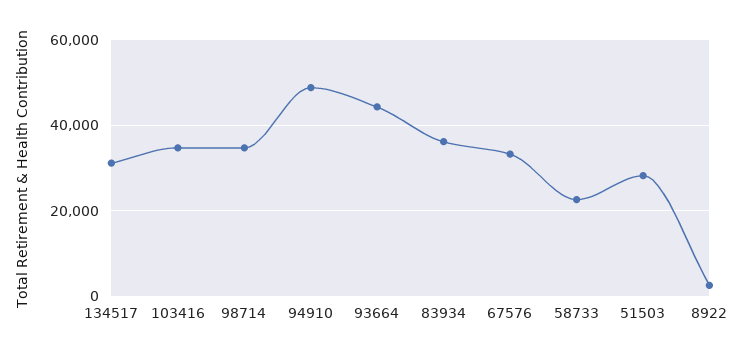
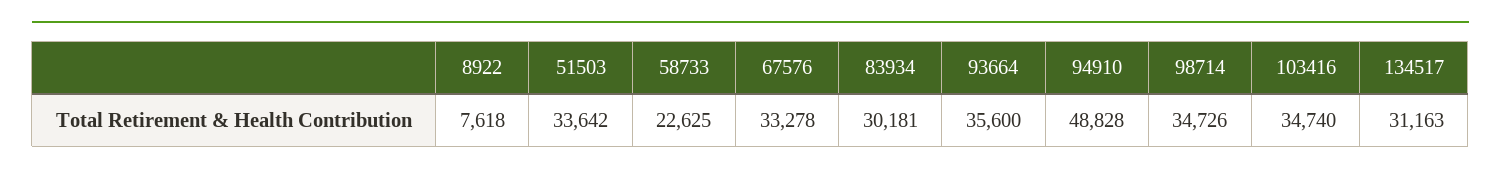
93664: 44000 -> 35600
83934: 36000 -> 30181
51503: 28000 -> 33642
8922: 2000 -> 7618

